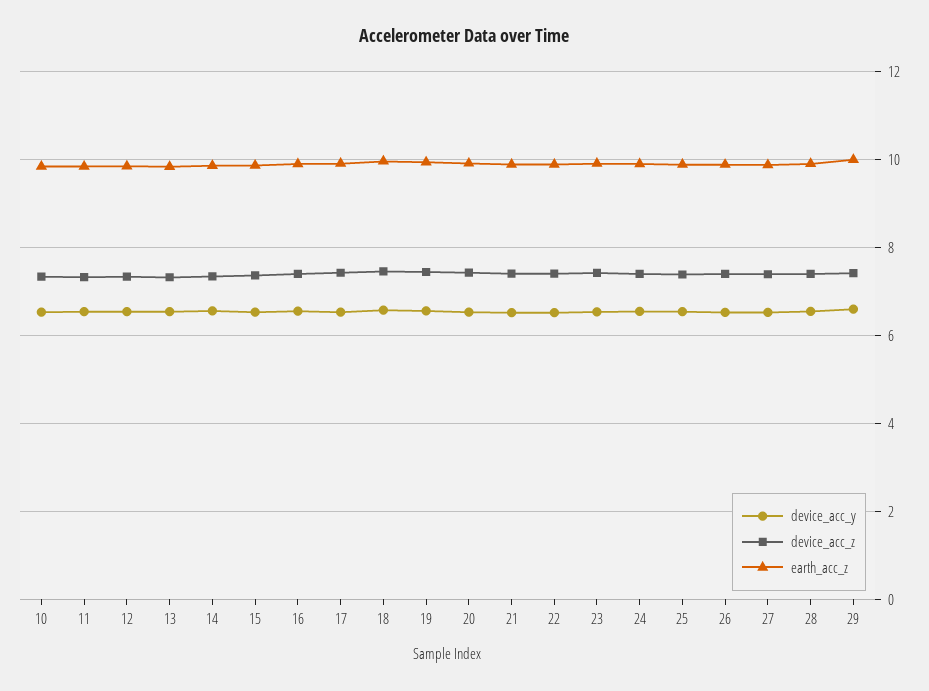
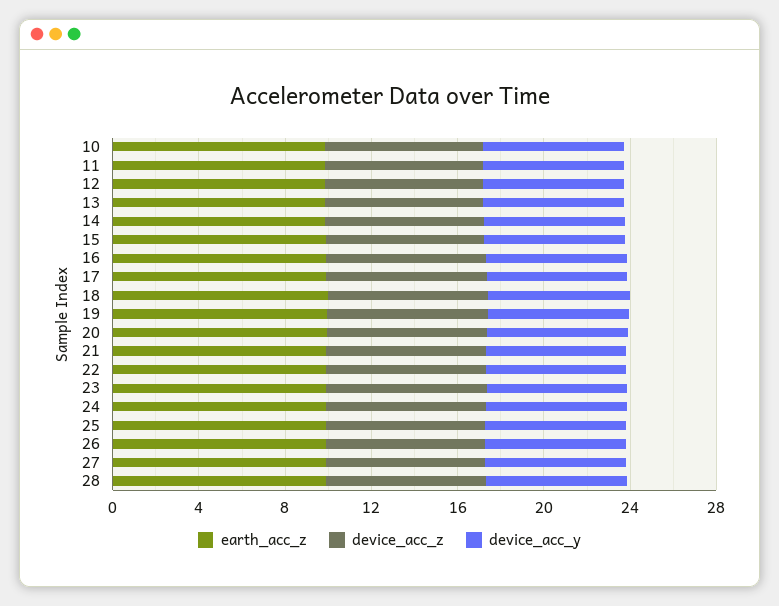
device_acc_y, 29: 6.6 -> none
device_acc_z, 29: 7.4 -> none
earth_acc_z, 29: 10 -> none

